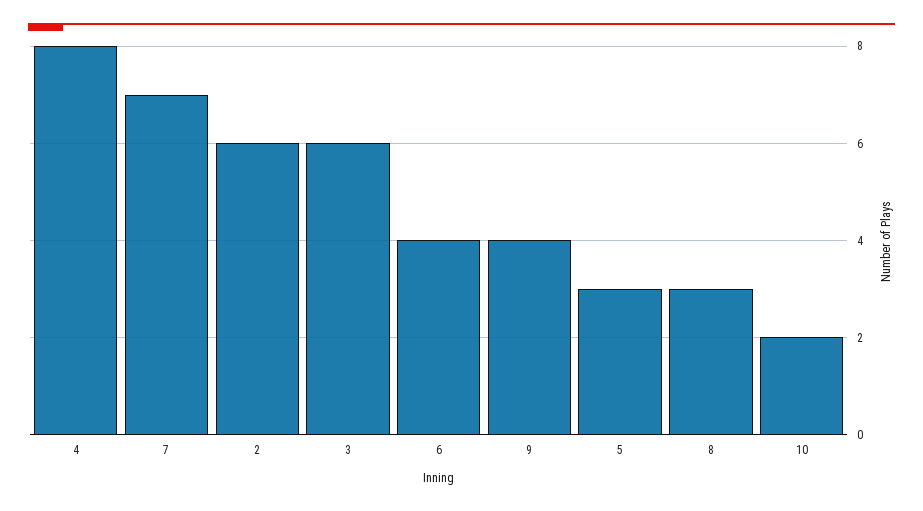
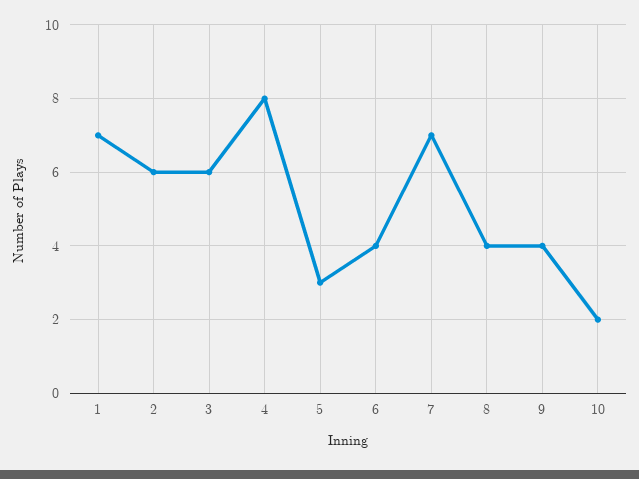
8: 3 -> 4
1: none -> 7

